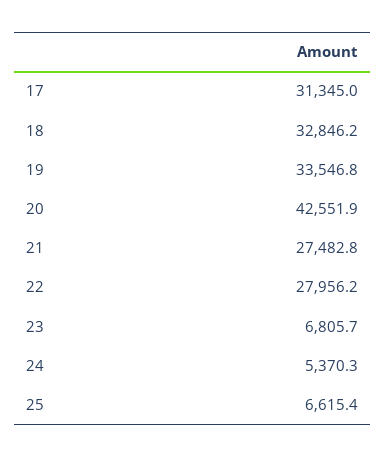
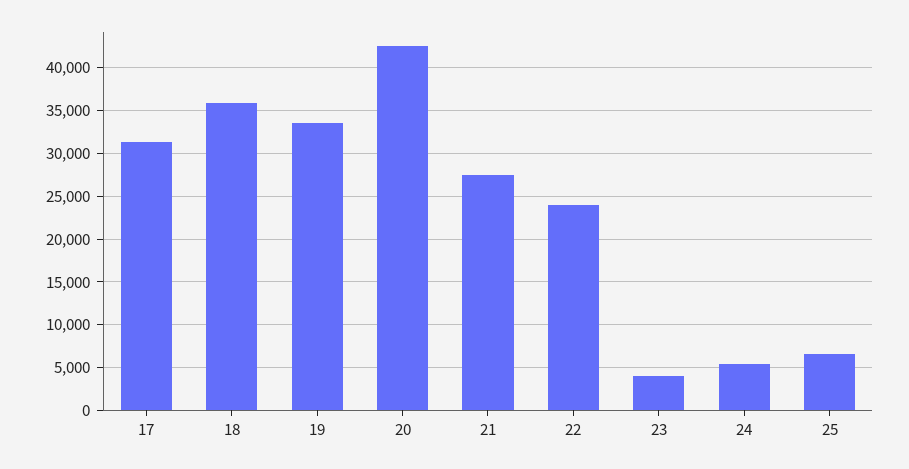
18: 32846.2 -> 36000
22: 27956.2 -> 24000
23: 6805.7 -> 4000

